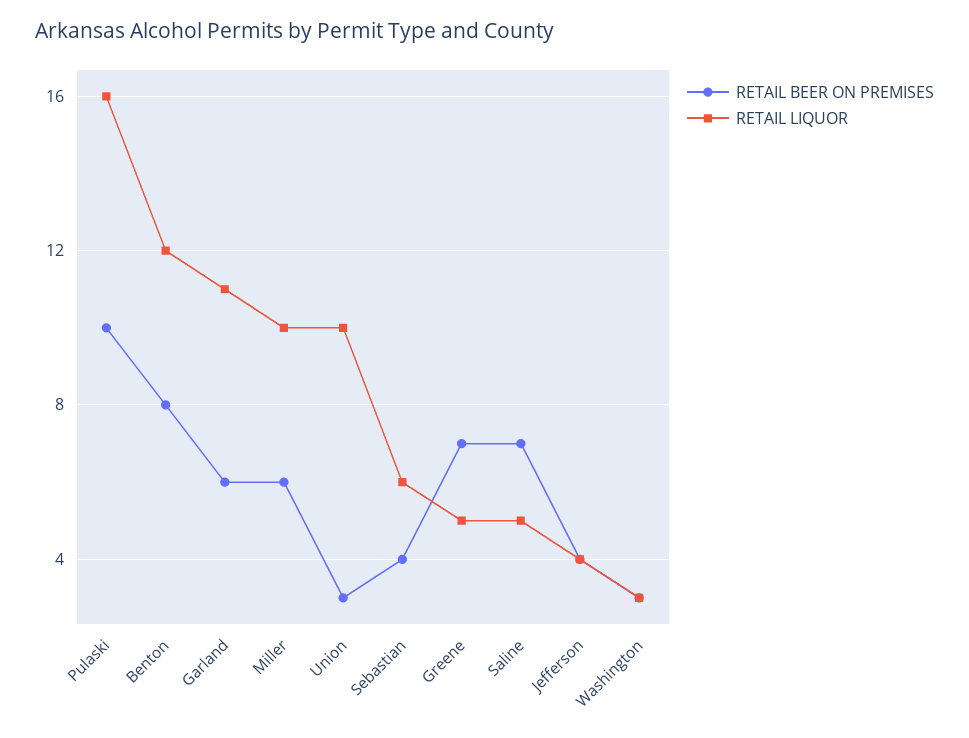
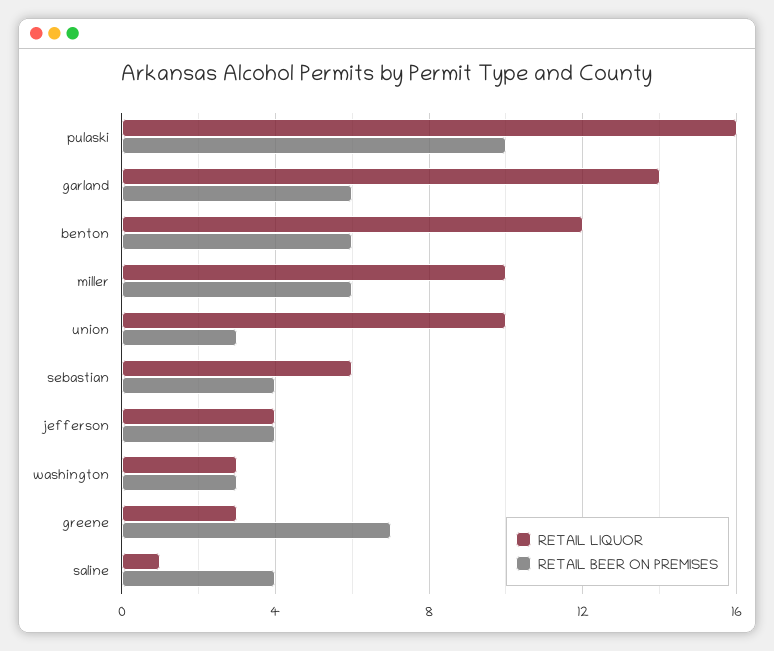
RETAIL BEER ON PREMISES, Benton: 8 -> 6
RETAIL LIQUOR, Garland: 11 -> 14
RETAIL LIQUOR, Greene: 5 -> 3
RETAIL BEER ON PREMISES, Saline: 7 -> 4
RETAIL LIQUOR, Saline: 5 -> 1

